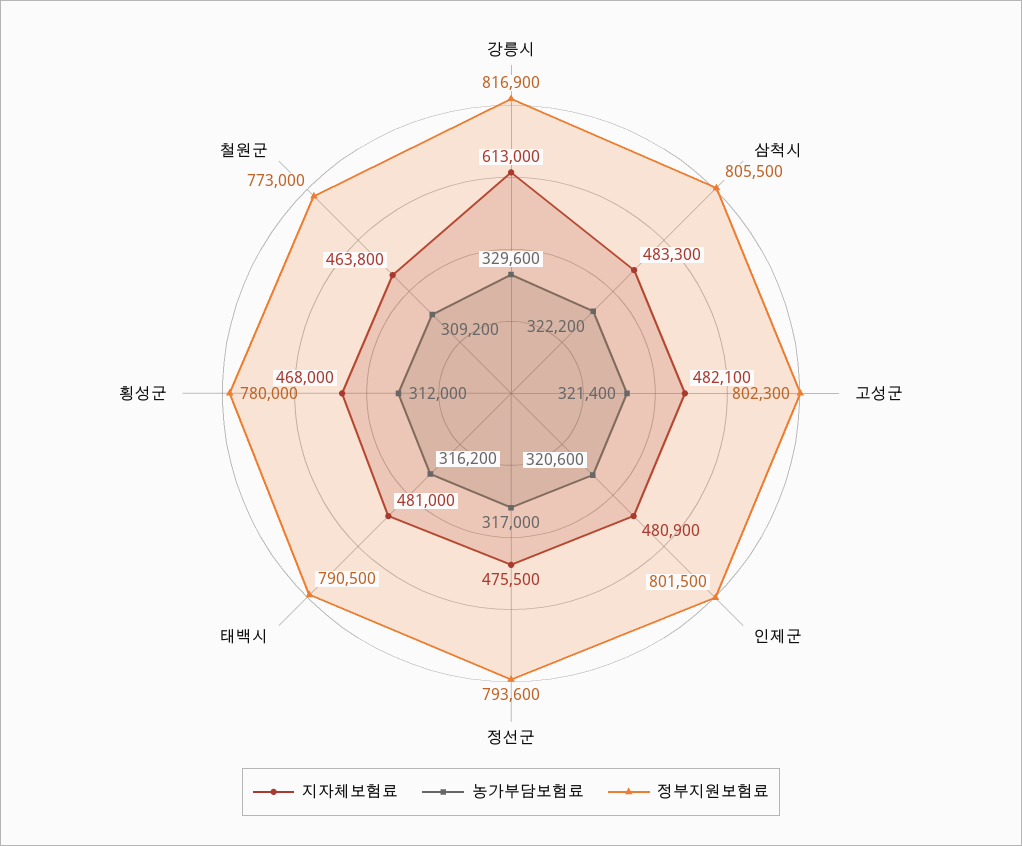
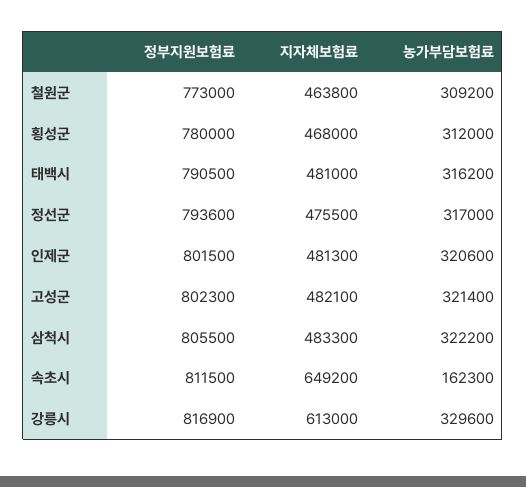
지자체보험료, 인제군: 480900 -> 481300
정부지원보험료, 속초시: none -> 811500
지자체보험료, 속초시: none -> 649200
농가부담보험료, 속초시: none -> 162300

